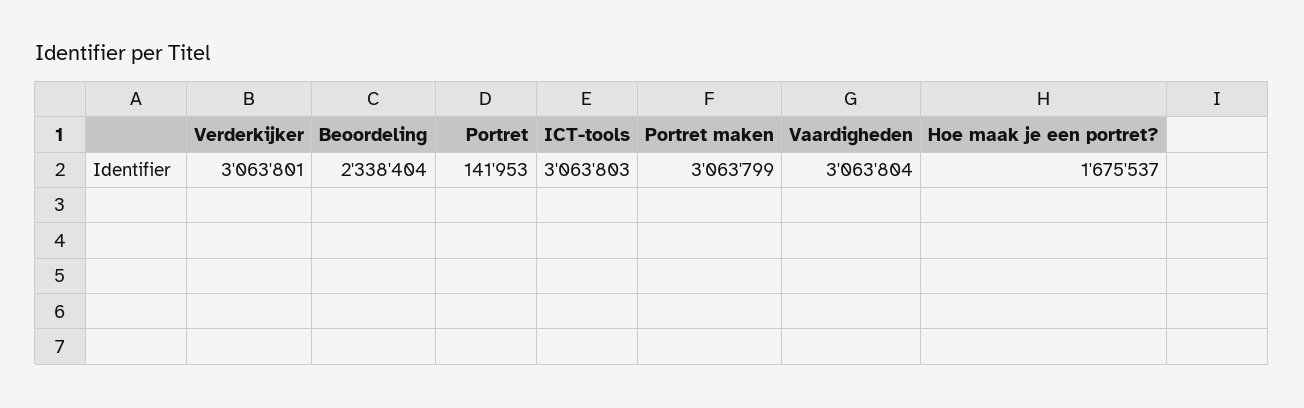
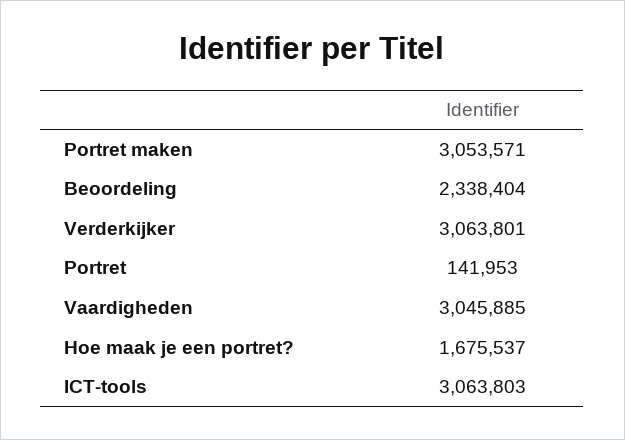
Portret maken: 3063799 -> 3053571
Vaardigheden: 3063804 -> 3045885

